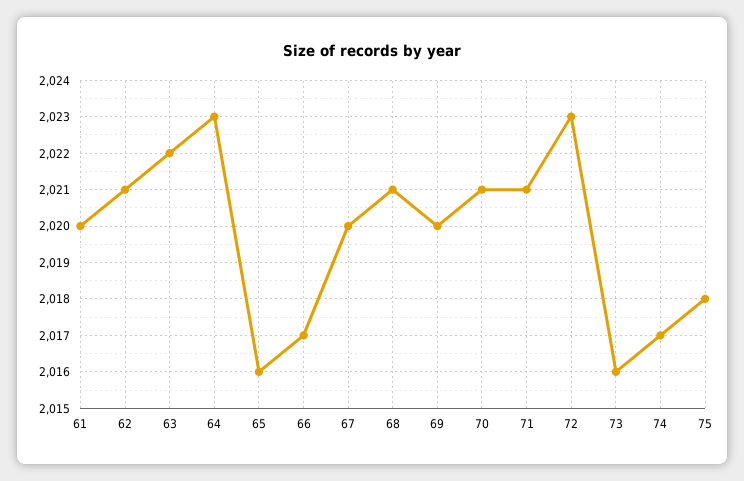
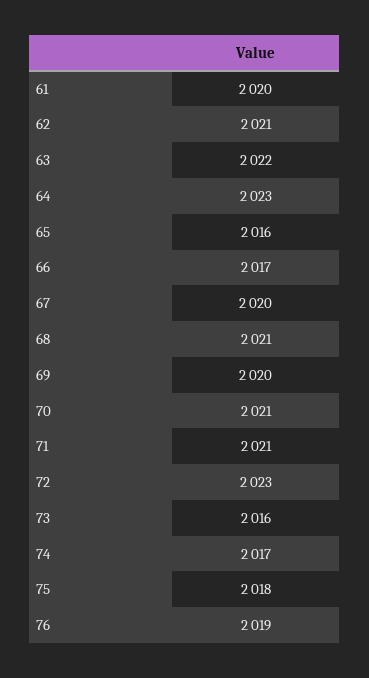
76: none -> 2019

